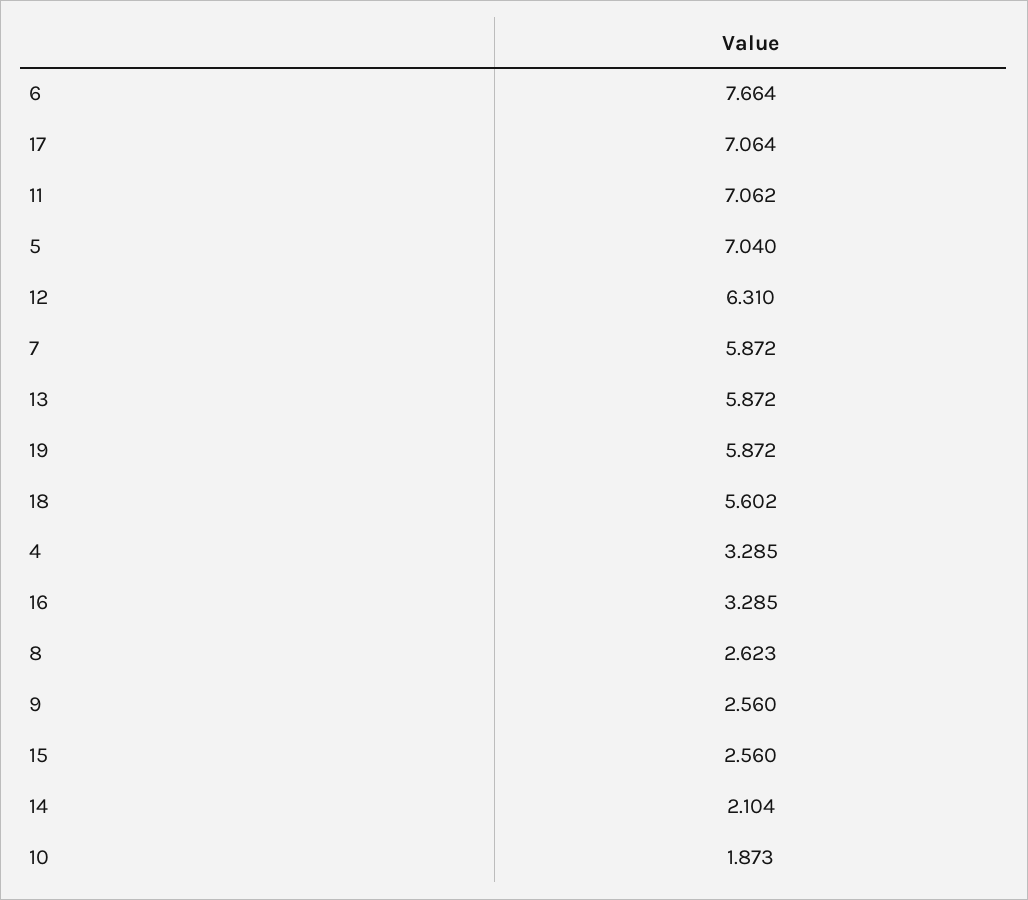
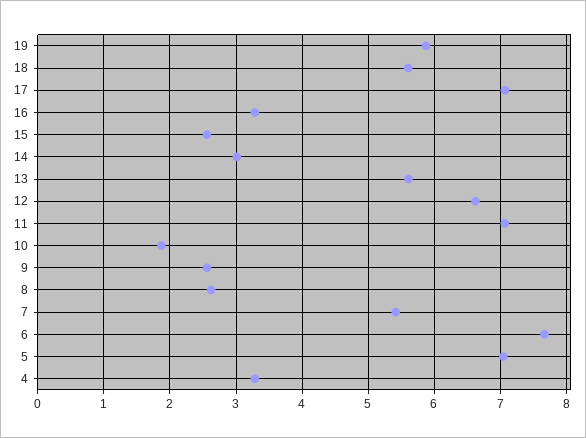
12: 6.31 -> 6.6
7: 5.872 -> 5.4
13: 5.872 -> 5.6
14: 2.104 -> 3

